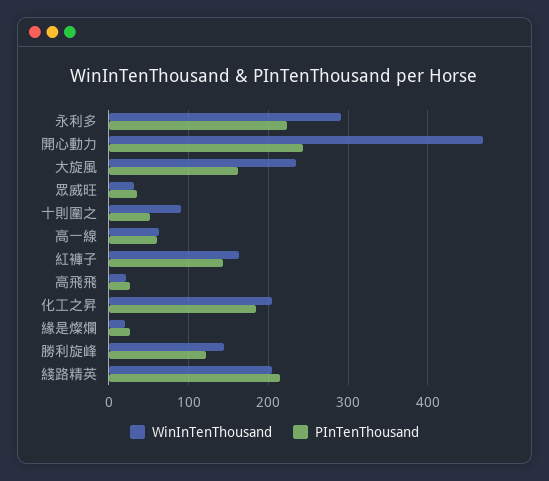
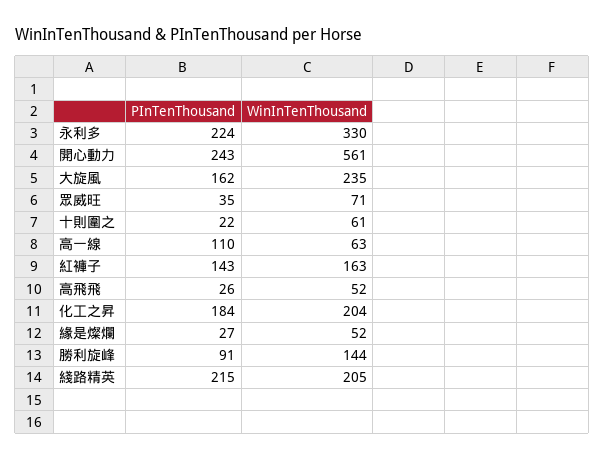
WinInTenThousand, 永利多: 290 -> 330
WinInTenThousand, 開心動力: 470 -> 561
WinInTenThousand, 眾威旺: 30 -> 71
WinInTenThousand, 十則圍之: 90 -> 61
PInTenThousand, 十則圍之: 50 -> 22
PInTenThousand, 高一線: 60 -> 110
WinInTenThousand, 高飛飛: 20 -> 52
WinInTenThousand, 緣是燦爛: 20 -> 52
PInTenThousand, 勝利旋峰: 120 -> 91

